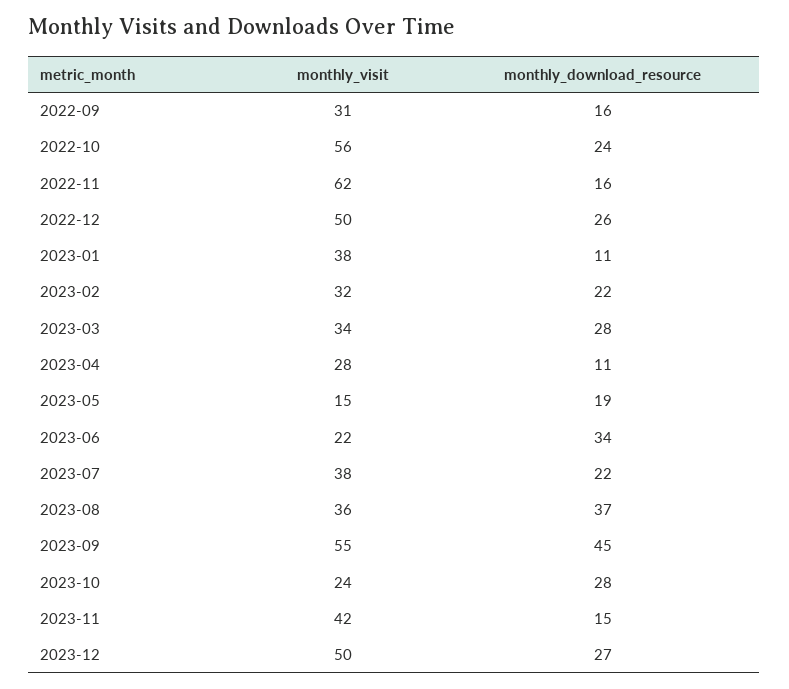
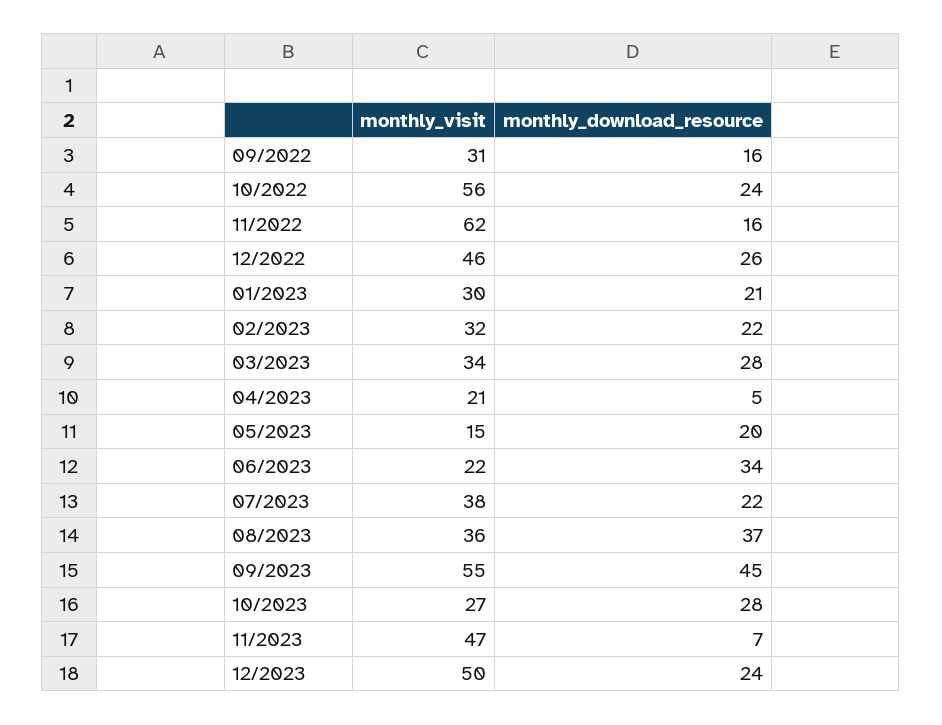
monthly_visit, 2022-12: 50 -> 46
monthly_visit, 2023-01: 38 -> 30
monthly_download_resource, 2023-01: 11 -> 21
monthly_visit, 2023-04: 28 -> 21
monthly_download_resource, 2023-04: 11 -> 5
monthly_download_resource, 2023-05: 19 -> 20
monthly_visit, 2023-10: 24 -> 27
monthly_visit, 2023-11: 42 -> 47
monthly_download_resource, 2023-11: 15 -> 7
monthly_download_resource, 2023-12: 27 -> 24

